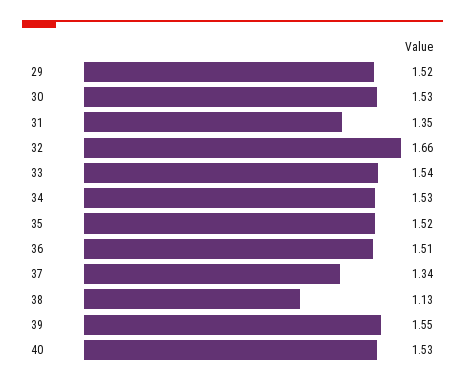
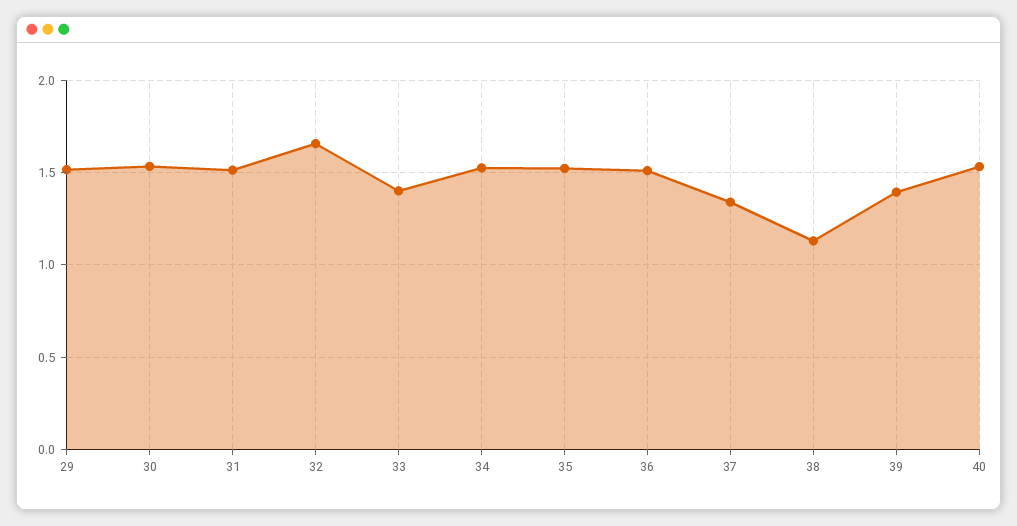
31: 1.35 -> 1.5
33: 1.54 -> 1.4
39: 1.55 -> 1.4

